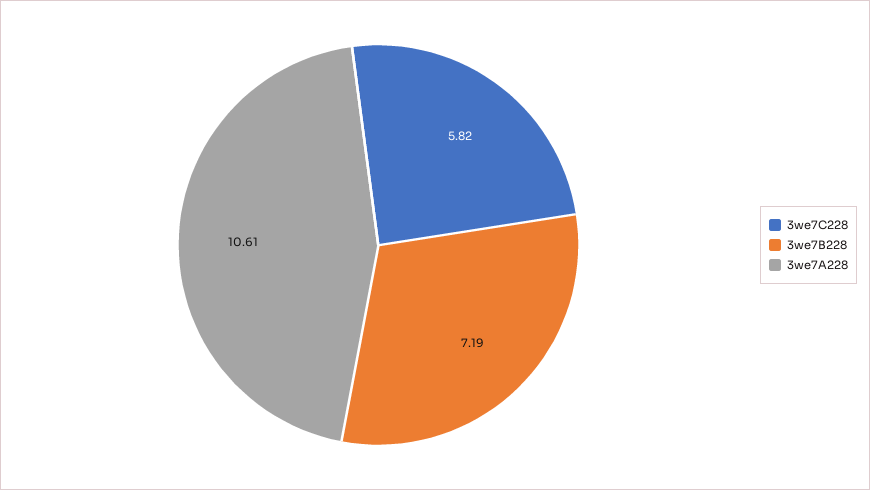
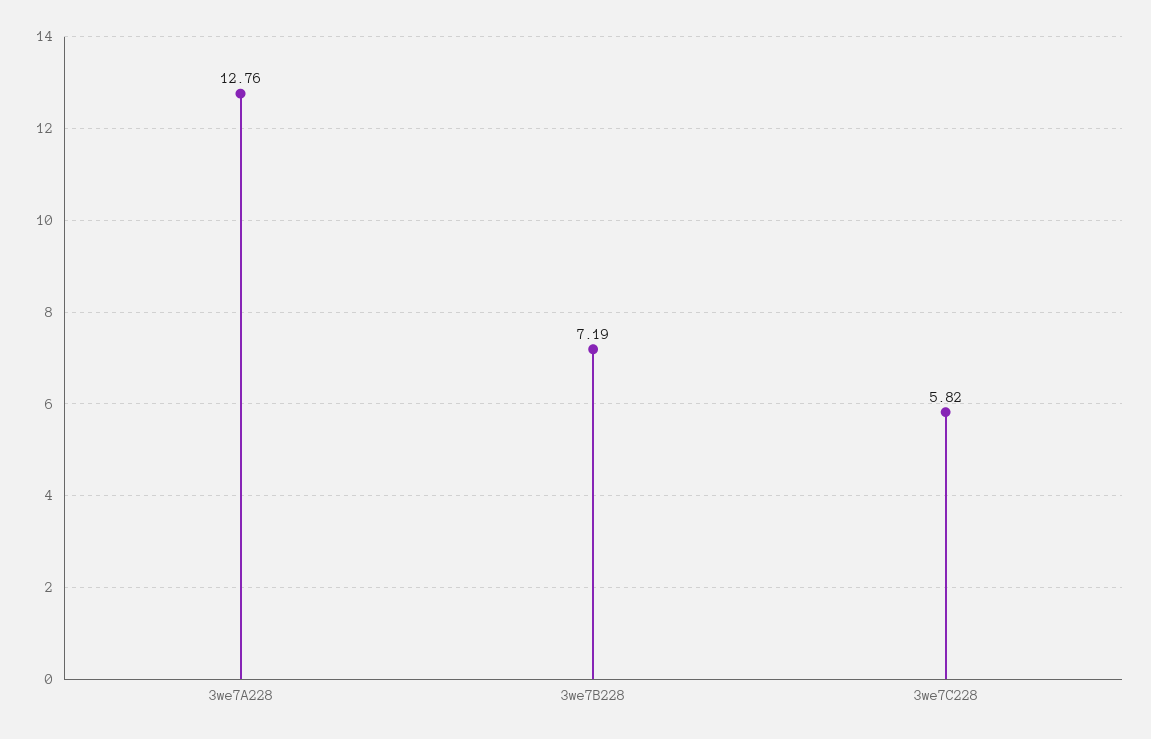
3we7A228: 10.61 -> 12.76

